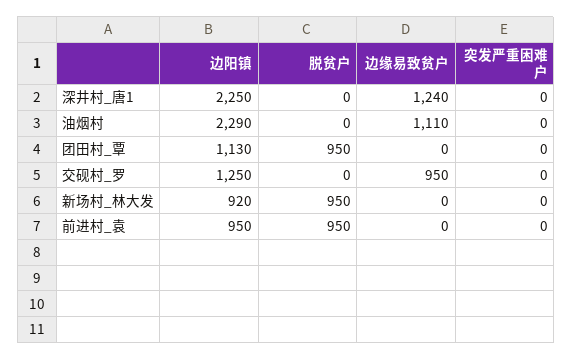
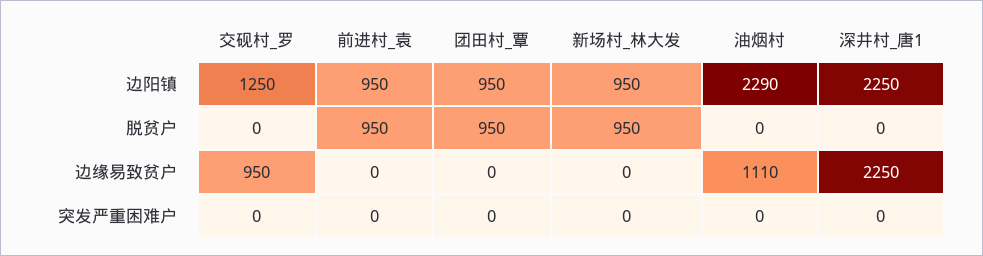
边缘易致贫户, 深井村_唐1: 1240 -> 2250
边阳镇, 团田村_覃: 1130 -> 950
边阳镇, 新场村_林大发: 920 -> 950

